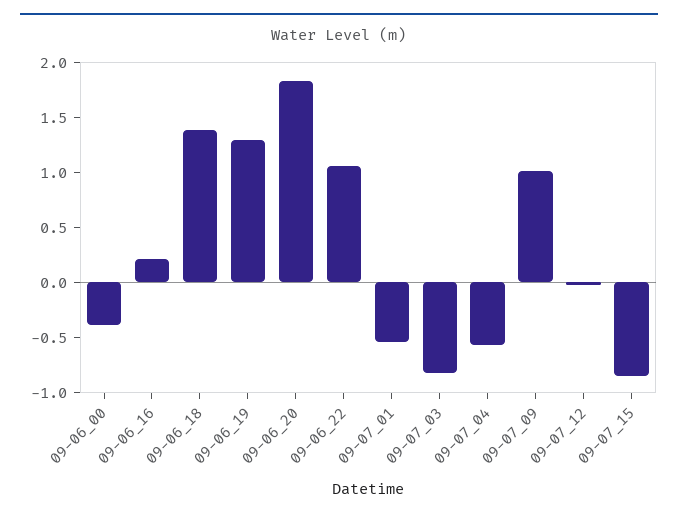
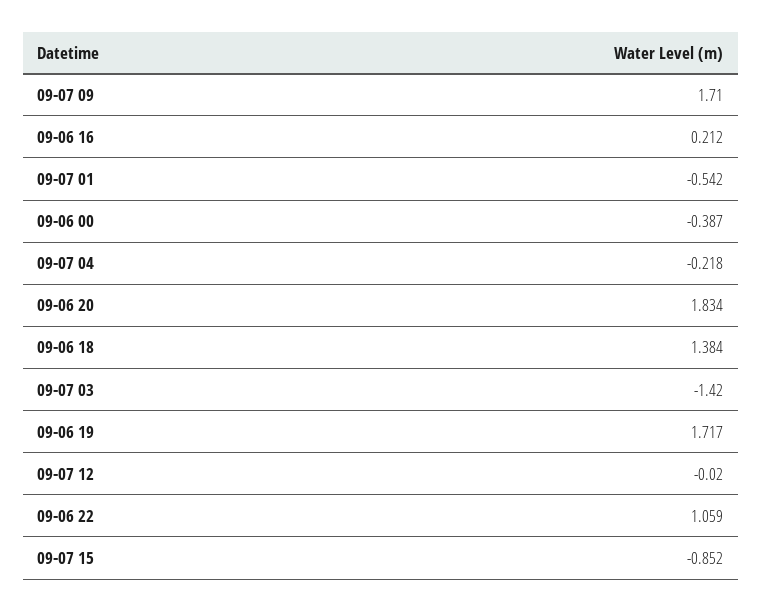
09-06_19: 1.3 -> 1.717
09-07_03: -0.8 -> -1.42
09-07_04: -0.6 -> -0.218
09-07_09: 1 -> 1.71

